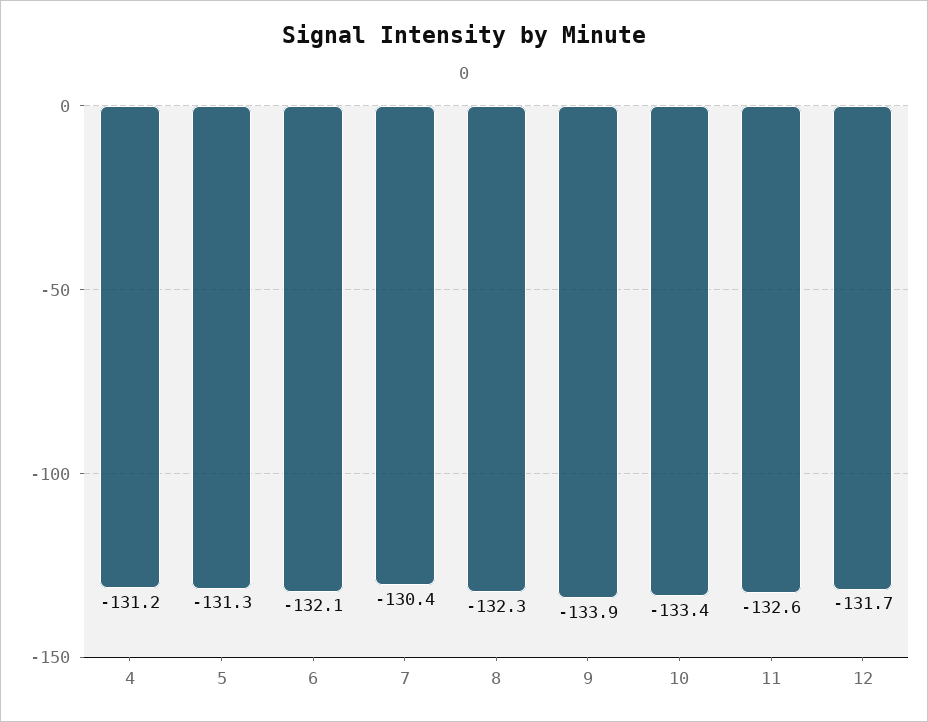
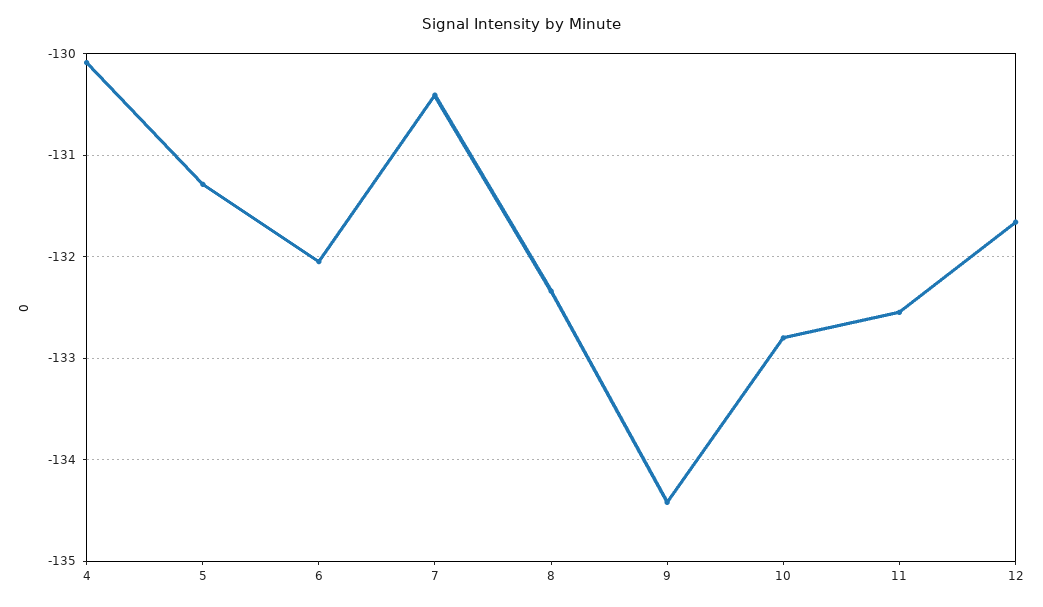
4: -131.2 -> -130.1
9: -133.9 -> -134.4
10: -133.4 -> -132.8

